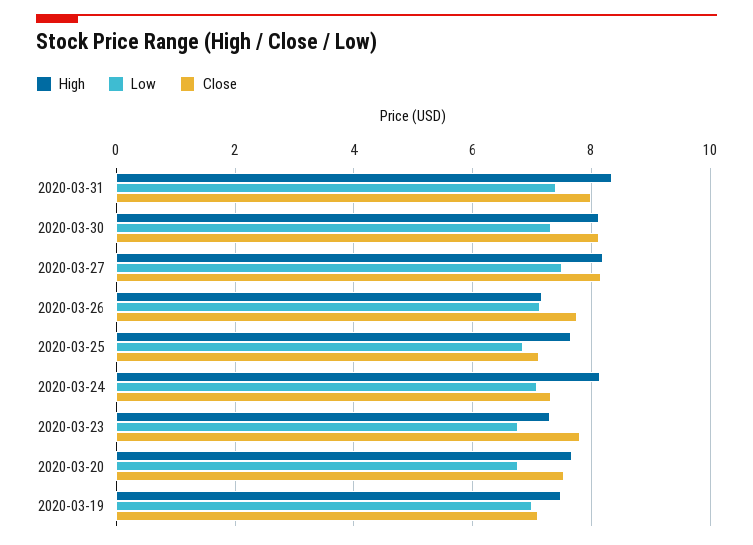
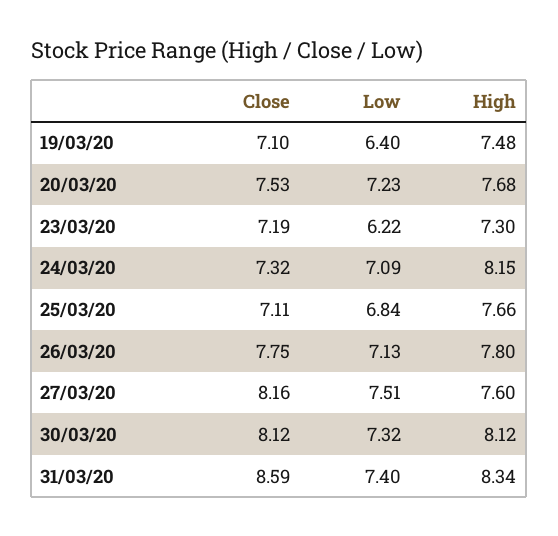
Close, 2020-03-31: 8 -> 8.59
High, 2020-03-27: 8.2 -> 7.6
High, 2020-03-26: 7.2 -> 7.8
Low, 2020-03-23: 6.8 -> 6.22
Close, 2020-03-23: 7.8 -> 7.19
Low, 2020-03-20: 6.8 -> 7.23
Low, 2020-03-19: 7 -> 6.4

